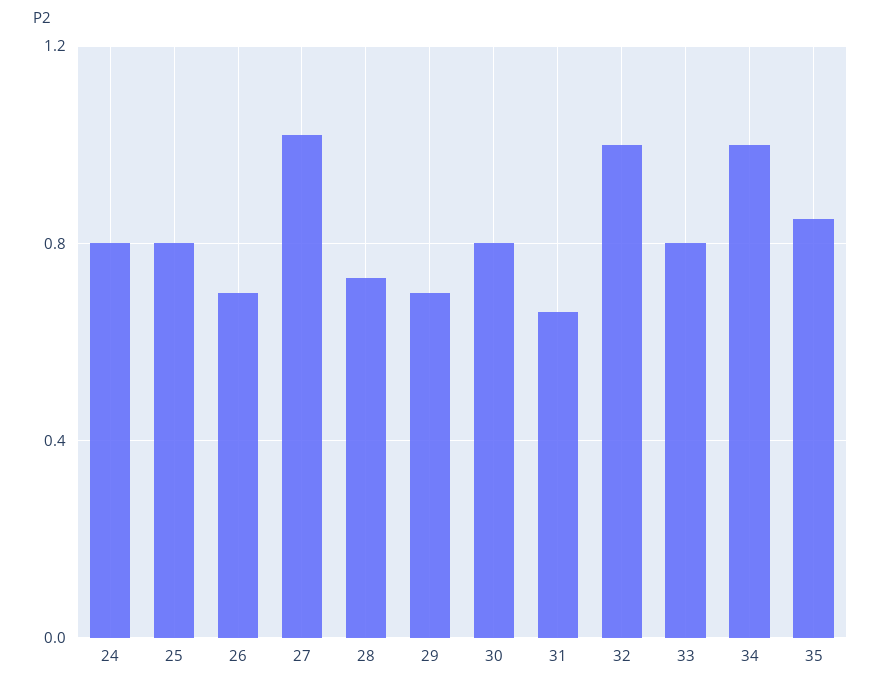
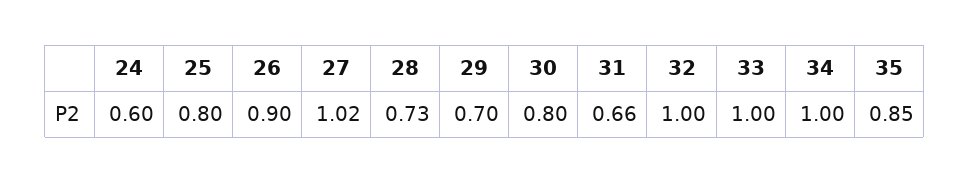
24: 0.8 -> 0.6
26: 0.7 -> 0.9
33: 0.8 -> 1

